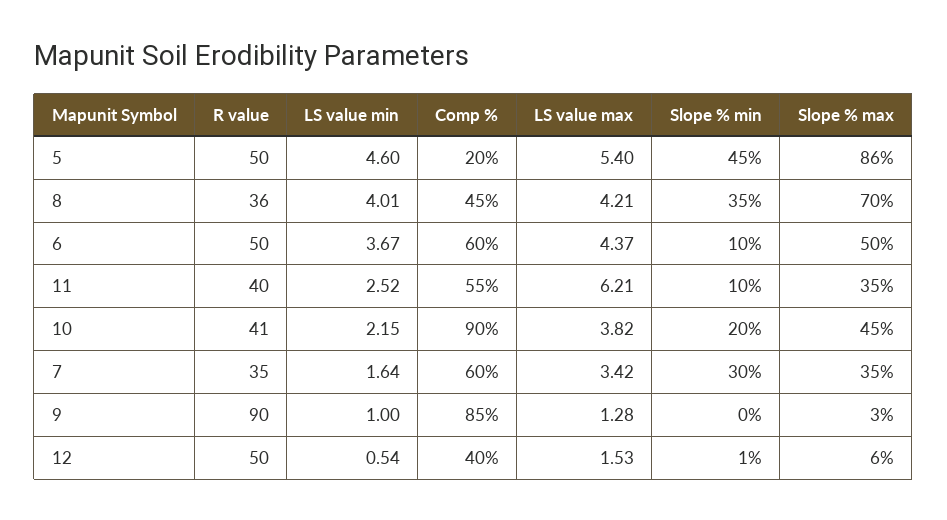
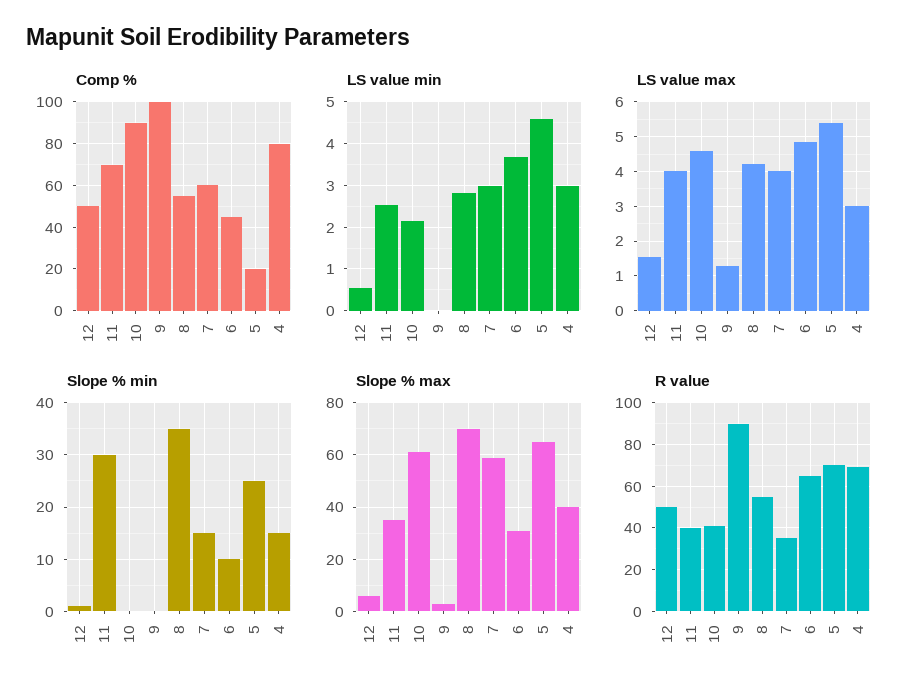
R value, 5: 50 -> 70
Slope % min, 5: 45 -> 25
Slope % max, 5: 86 -> 65
R value, 8: 36 -> 55
LS value min, 8: 4.01 -> 2.8
Comp %, 8: 45 -> 55
R value, 6: 50 -> 65
Comp %, 6: 60 -> 45
LS value max, 6: 4.37 -> 4.8
Slope % max, 6: 50 -> 30
Comp %, 11: 55 -> 70
LS value max, 11: 6.21 -> 4
Slope % min, 11: 10 -> 30
LS value max, 10: 3.82 -> 4.6
Slope % min, 10: 20 -> 0
Slope % max, 10: 45 -> 60
LS value min, 7: 1.64 -> 3
LS value max, 7: 3.42 -> 4
Slope % min, 7: 30 -> 15
Slope % max, 7: 35 -> 60
LS value min, 9: 1 -> 0
Comp %, 9: 85 -> 100
Comp %, 12: 40 -> 50
Comp %, 4: none -> 80
LS value min, 4: none -> 3
LS value max, 4: none -> 3
Slope % min, 4: none -> 15
Slope % max, 4: none -> 40
R value, 4: none -> 70

